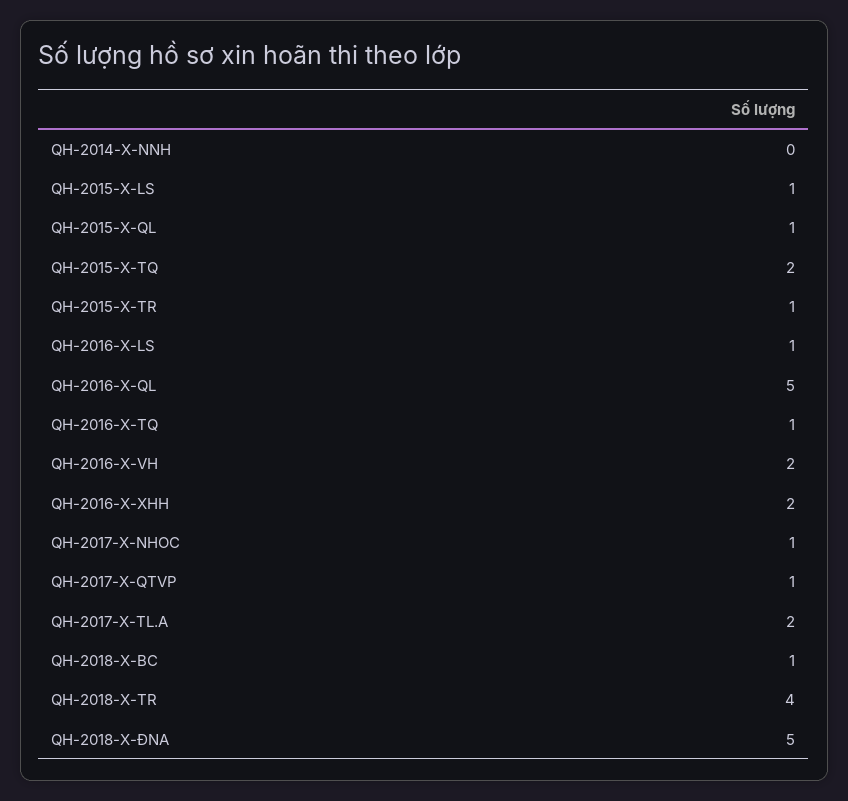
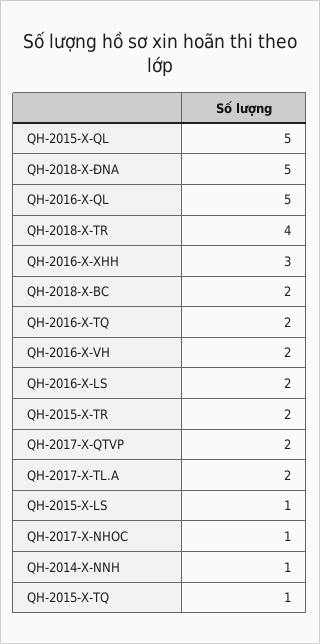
QH-2014-X-NNH: 0 -> 1
QH-2015-X-QL: 1 -> 5
QH-2015-X-TQ: 2 -> 1
QH-2015-X-TR: 1 -> 2
QH-2016-X-LS: 1 -> 2
QH-2016-X-TQ: 1 -> 2
QH-2016-X-XHH: 2 -> 3
QH-2017-X-QTVP: 1 -> 2
QH-2018-X-BC: 1 -> 2

